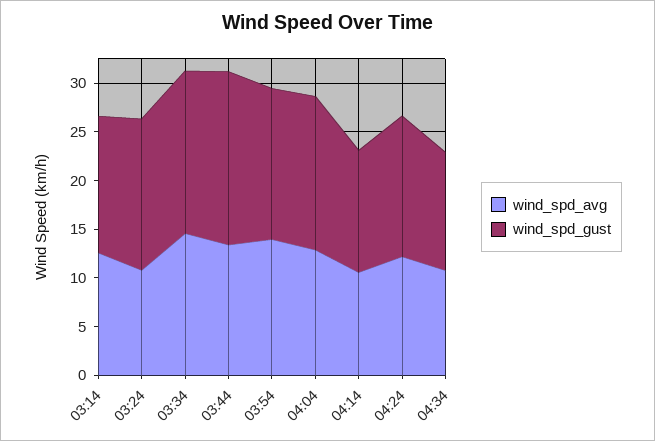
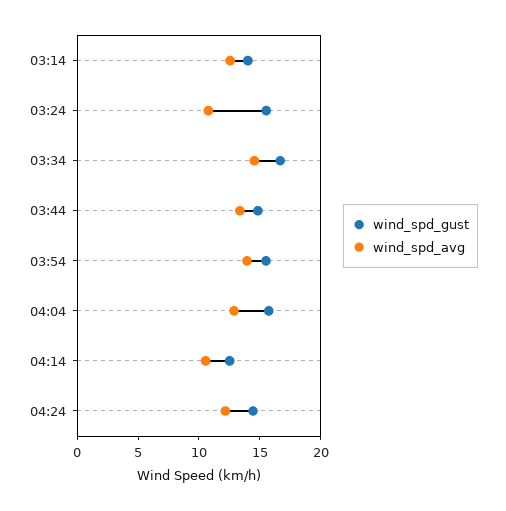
wind_spd_gust, 03:44: 18 -> 15
wind_spd_avg, 04:34: 11 -> none
wind_spd_gust, 04:34: 12 -> none

